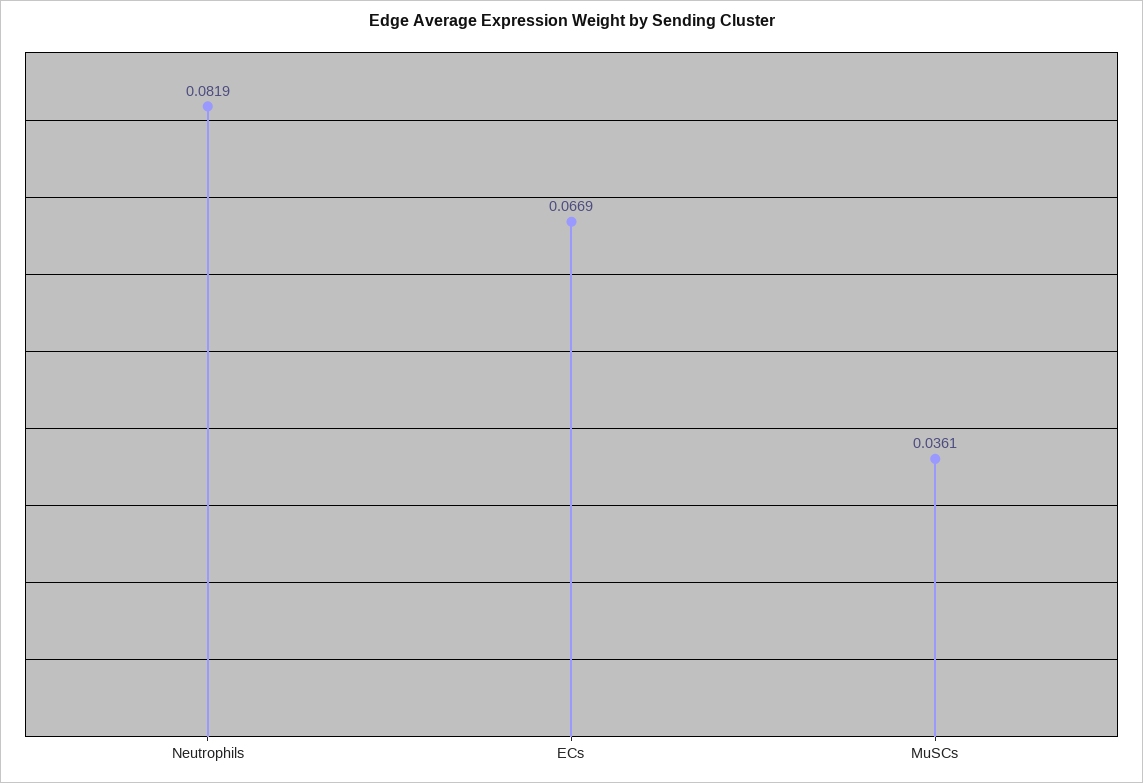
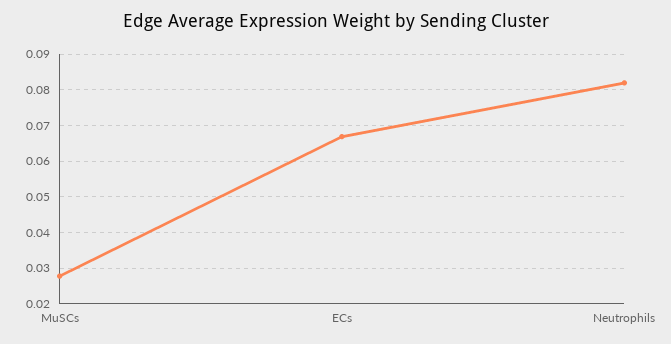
MuSCs: 0.0361 -> 0.028

